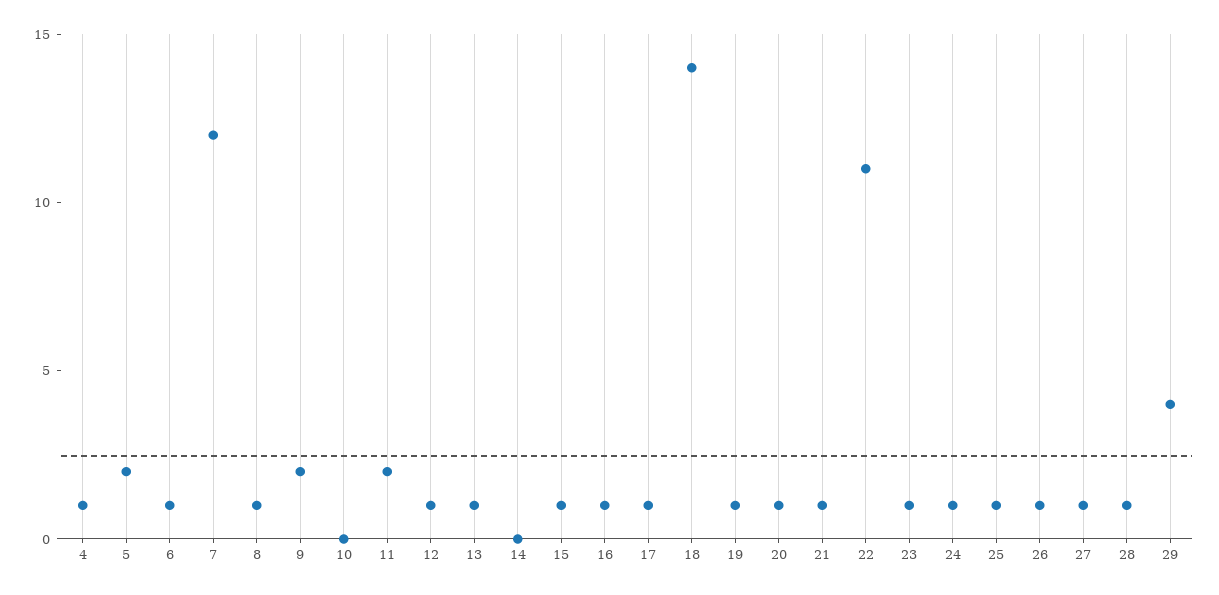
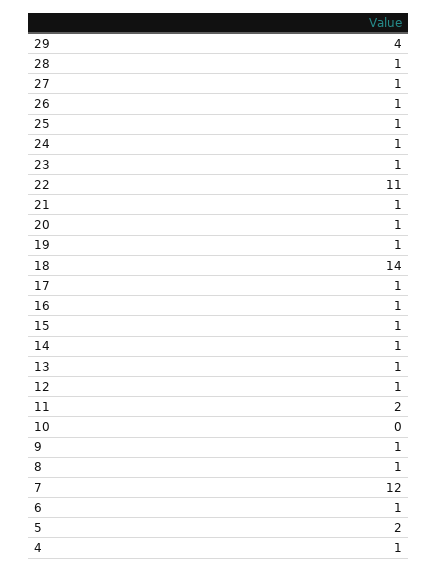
9: 2 -> 1
14: 0 -> 1

